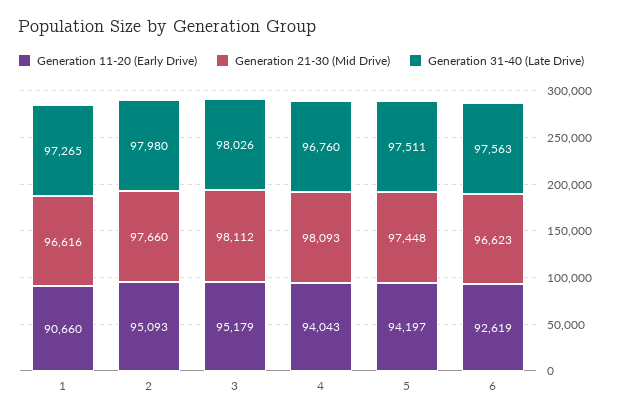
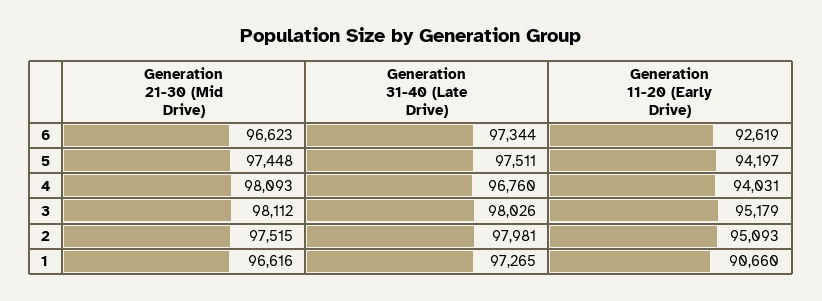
Generation 21-30 (Mid Drive), 2: 97660 -> 97515
Generation 31-40 (Late Drive), 2: 97980 -> 97981
Generation 11-20 (Early Drive), 4: 94043 -> 94031
Generation 31-40 (Late Drive), 6: 97563 -> 97344

